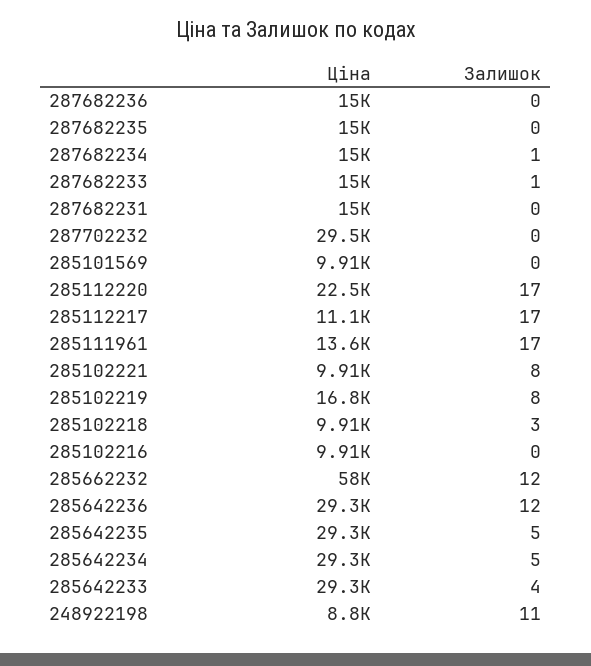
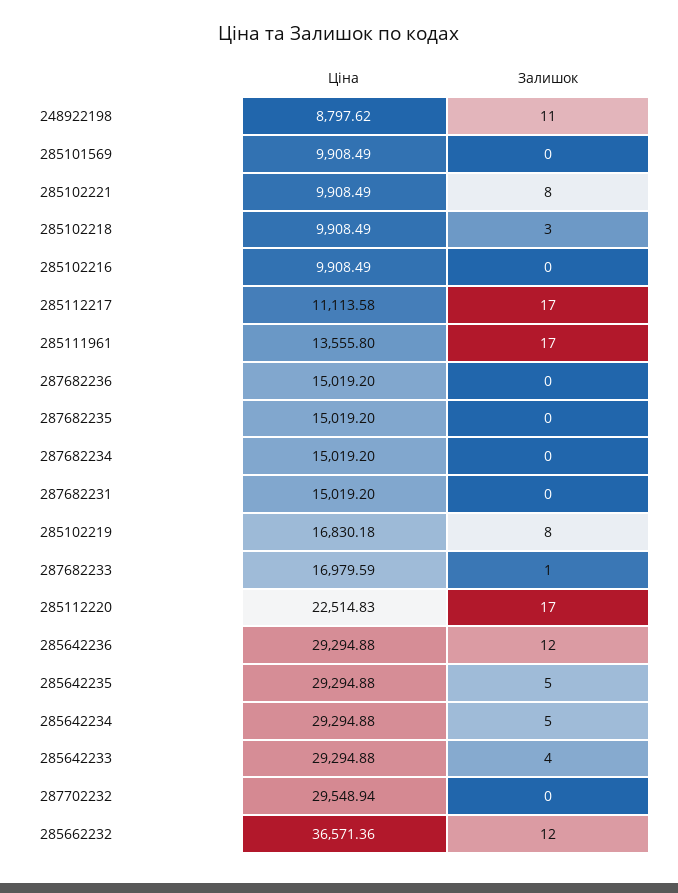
Залишок, 287682234: 1 -> 0
Ціна, 287682233: 15000 -> 16979.59
Ціна, 285662232: 58000 -> 36571.36

